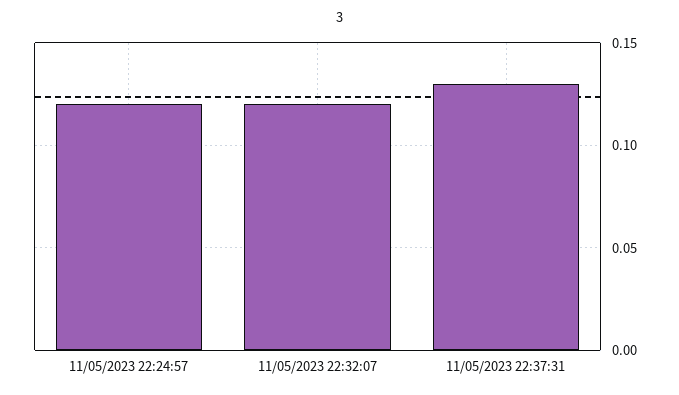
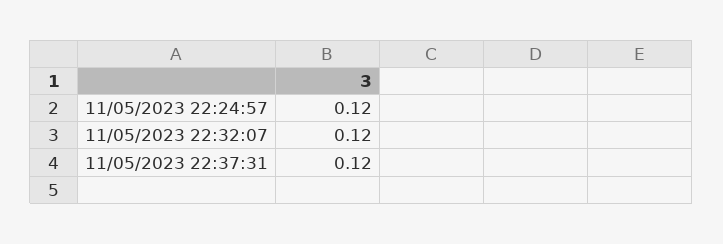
11/05/2023 22:37:31: 0.13 -> 0.12

